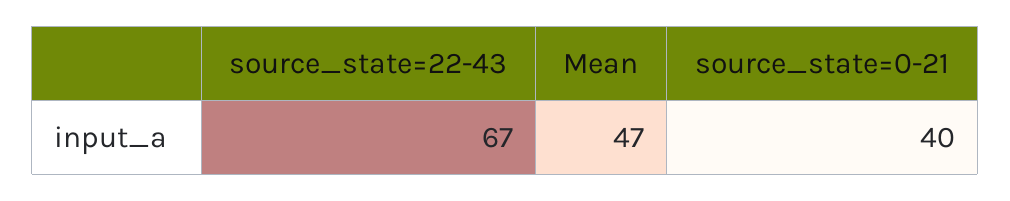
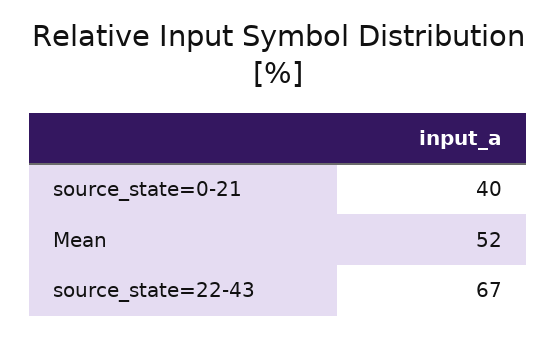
Mean: 47 -> 52

